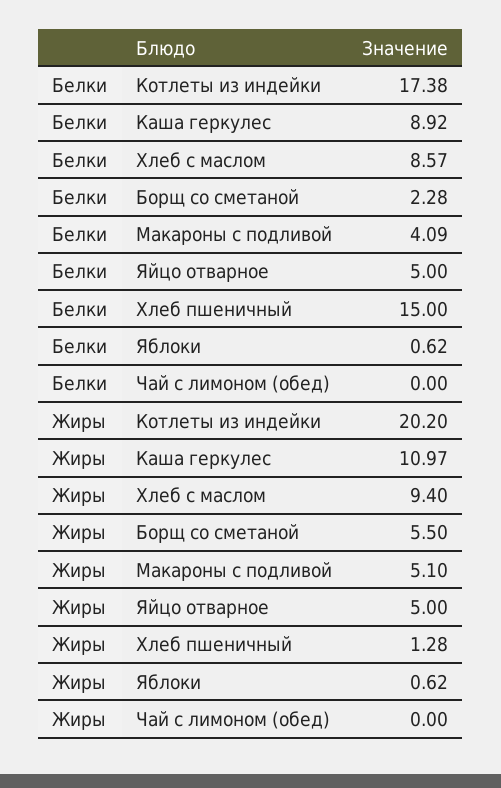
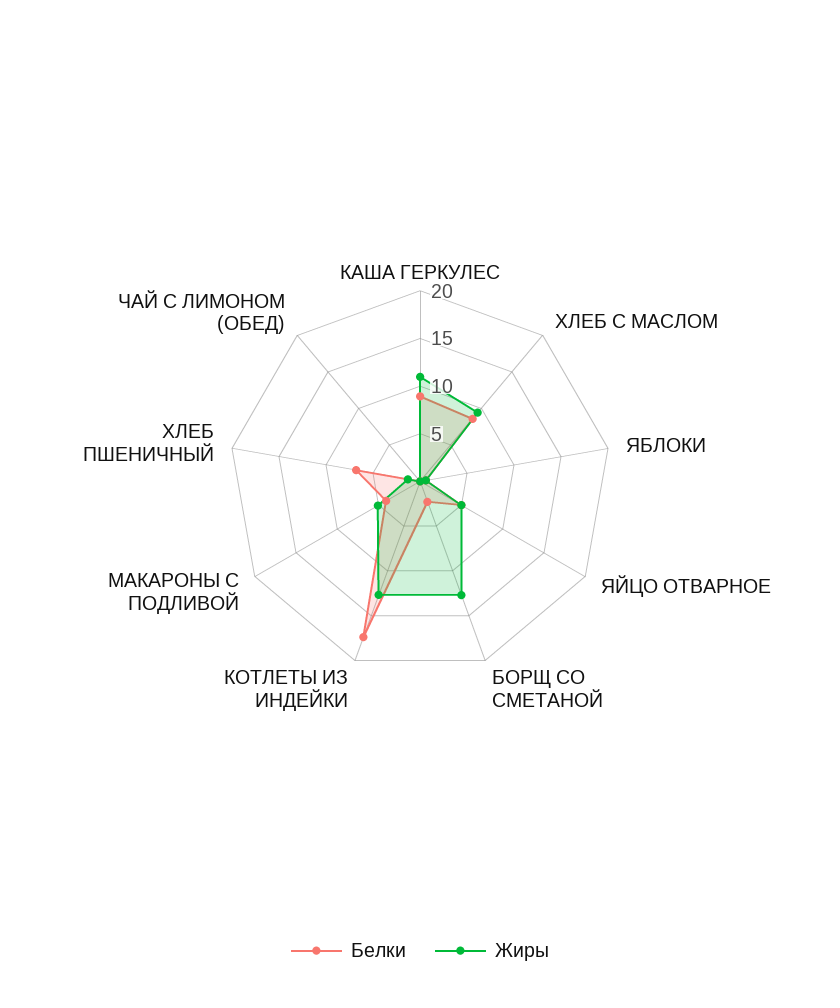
Белки, Хлеб пшеничный: 15 -> 7
Жиры, Котлеты из индейки: 20.2 -> 13
Жиры, Борщ со сметаной: 5.5 -> 13

